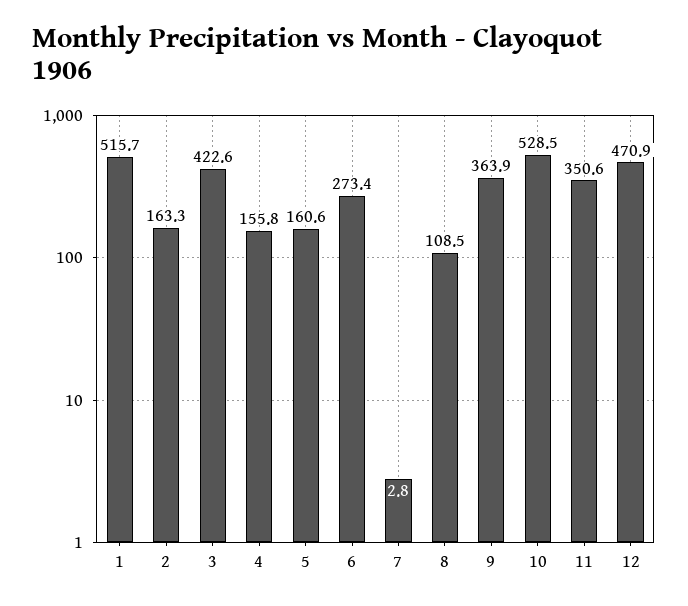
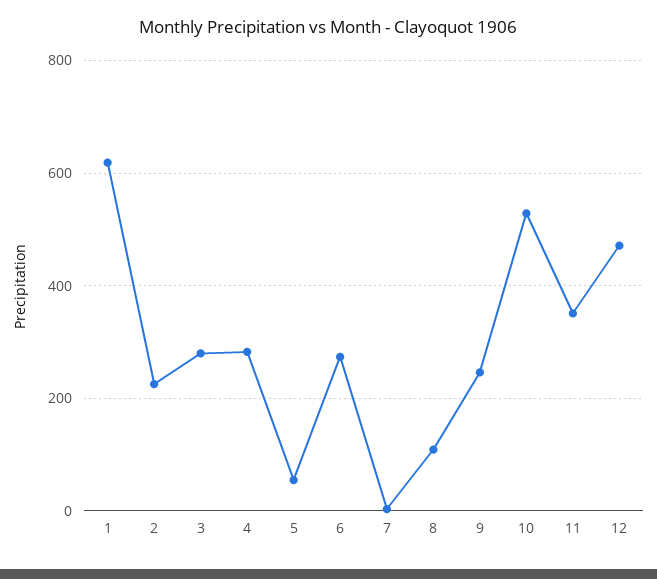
1: 515.7 -> 620
2: 163.3 -> 220
3: 422.6 -> 280
4: 155.8 -> 280
5: 160.6 -> 60
9: 363.9 -> 240

